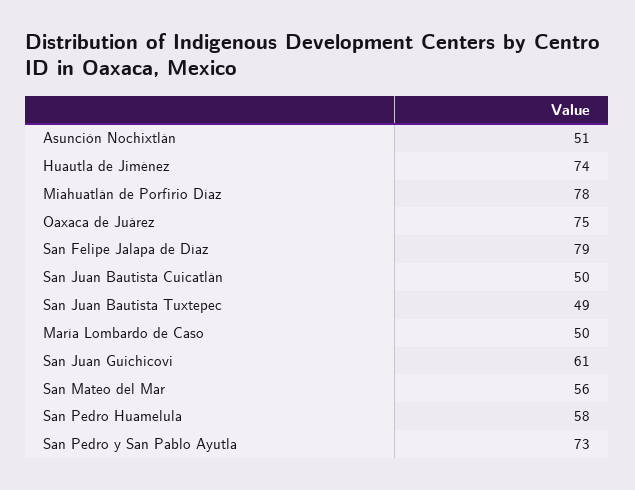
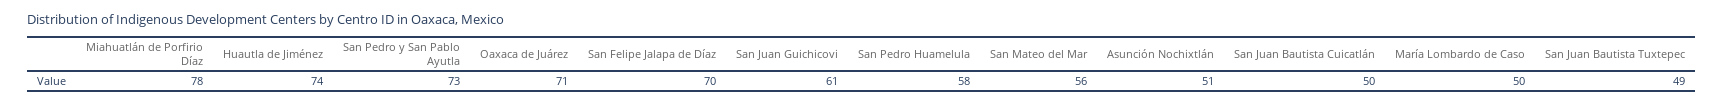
Oaxaca de Juárez: 75 -> 71
San Felipe Jalapa de Díaz: 79 -> 70

